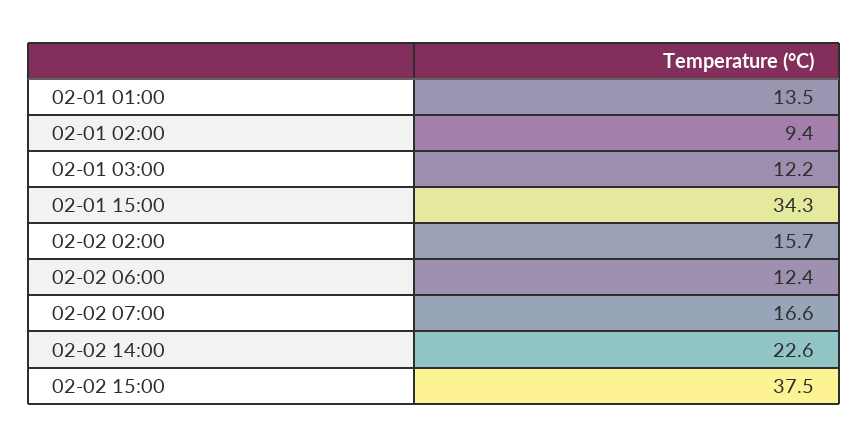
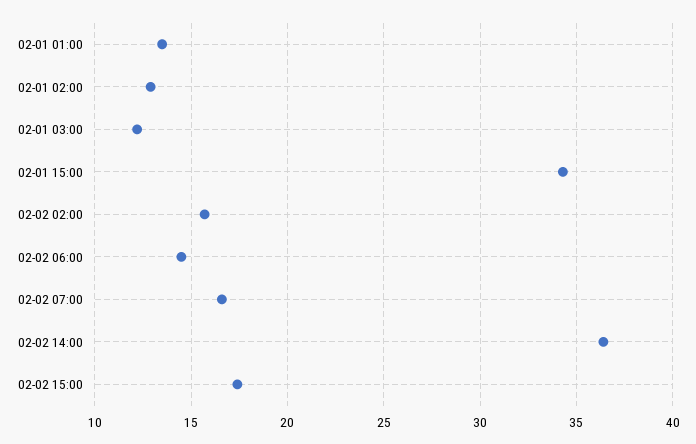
02-01 02:00: 9.4 -> 13
02-02 06:00: 12.4 -> 14.5
02-02 14:00: 22.6 -> 36.5
02-02 15:00: 37.5 -> 17.5

